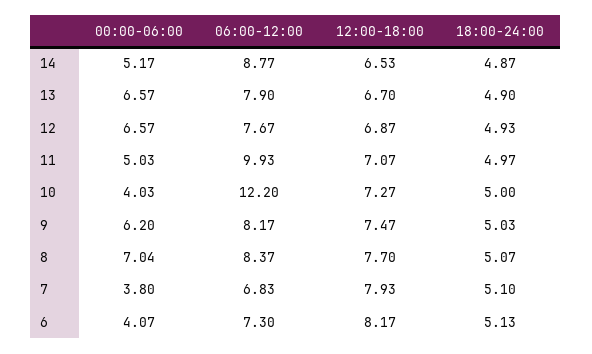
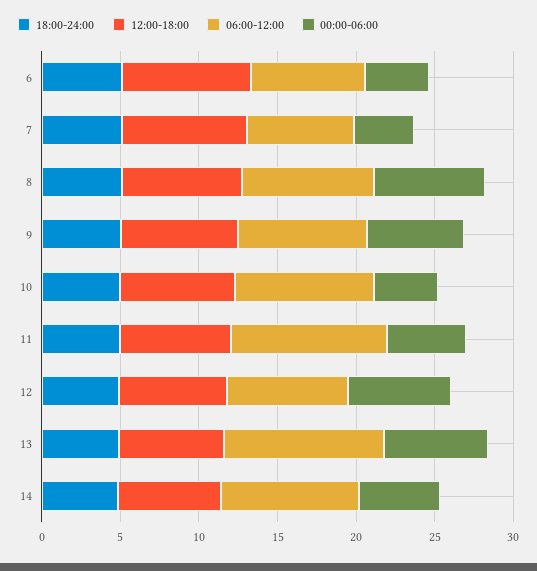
06:00-12:00, 13: 7.9 -> 10
06:00-12:00, 10: 12.2 -> 9

